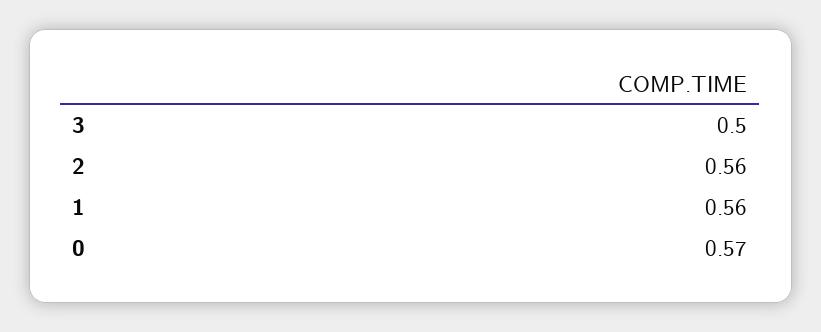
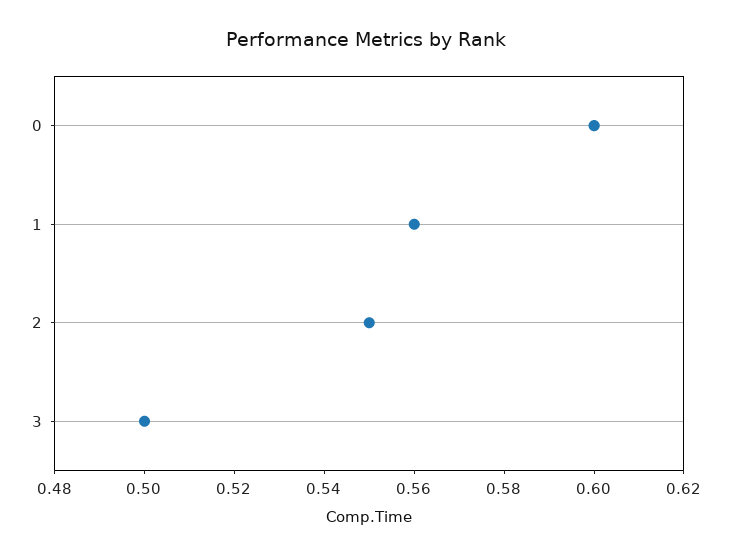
2: 0.56 -> 0.55
0: 0.57 -> 0.6

